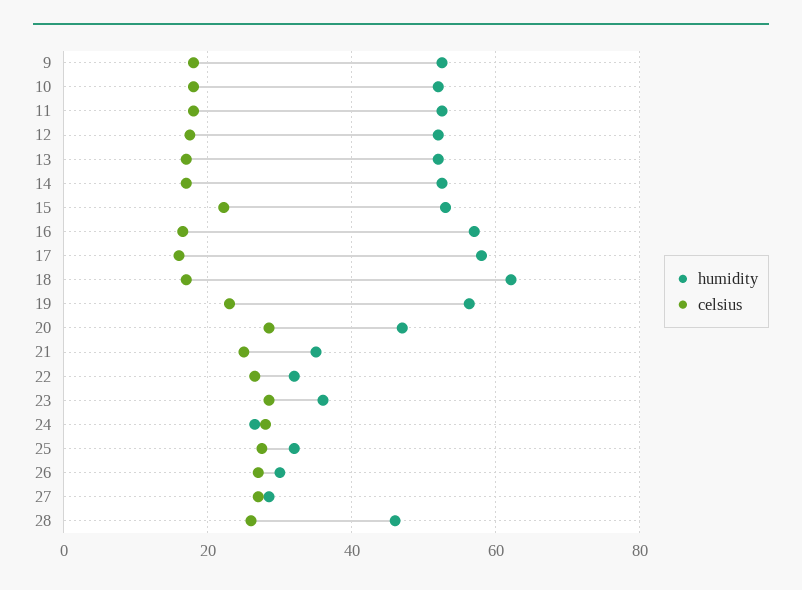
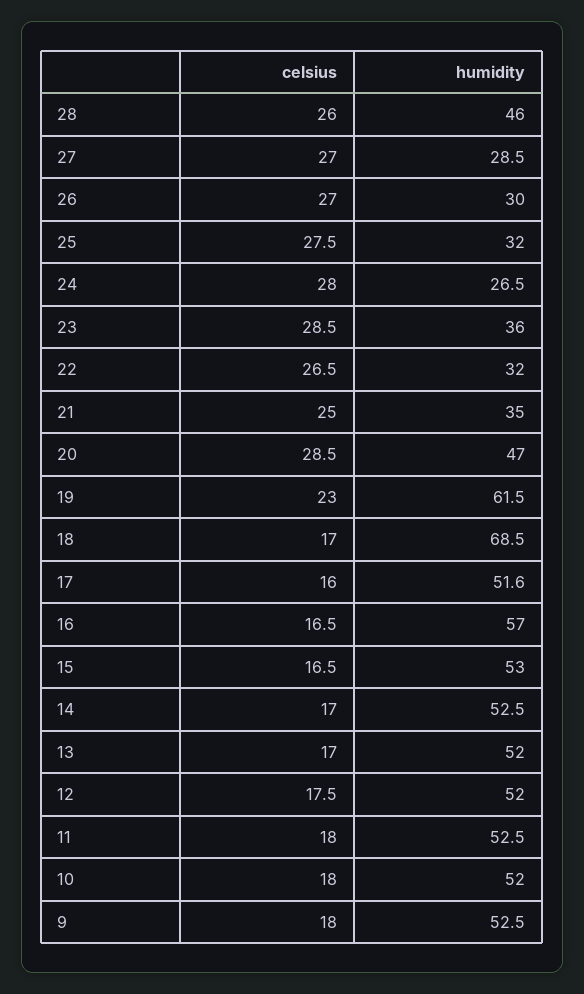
celsius, 15: 22 -> 16.5
humidity, 17: 58 -> 51.6
humidity, 18: 62 -> 68.5
humidity, 19: 56 -> 61.5

